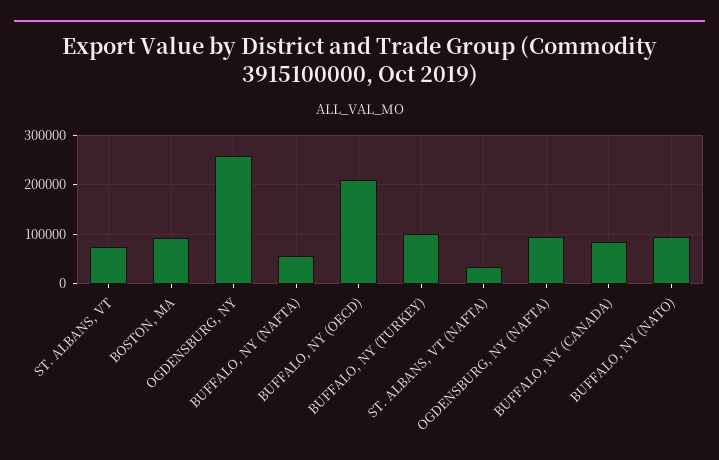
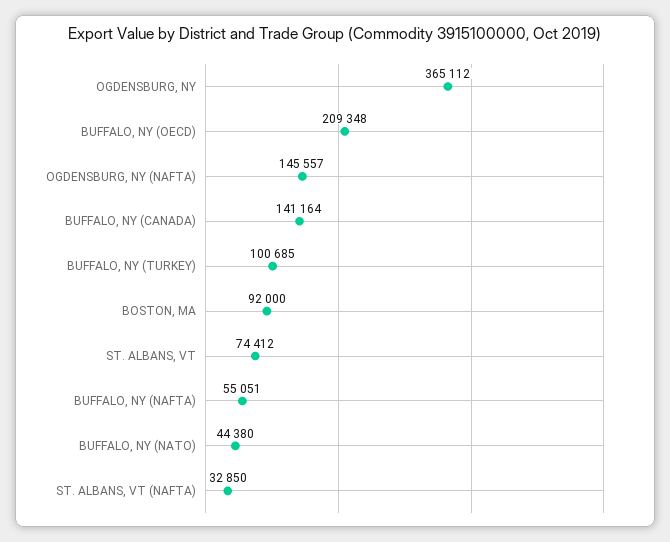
OGDENSBURG, NY: 260000 -> 365112
OGDENSBURG, NY (NAFTA): 100000 -> 145557
BUFFALO, NY (CANADA): 80000 -> 141164
BUFFALO, NY (NATO): 100000 -> 44380

